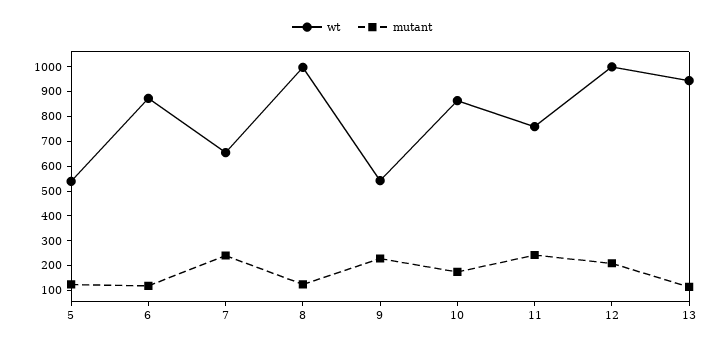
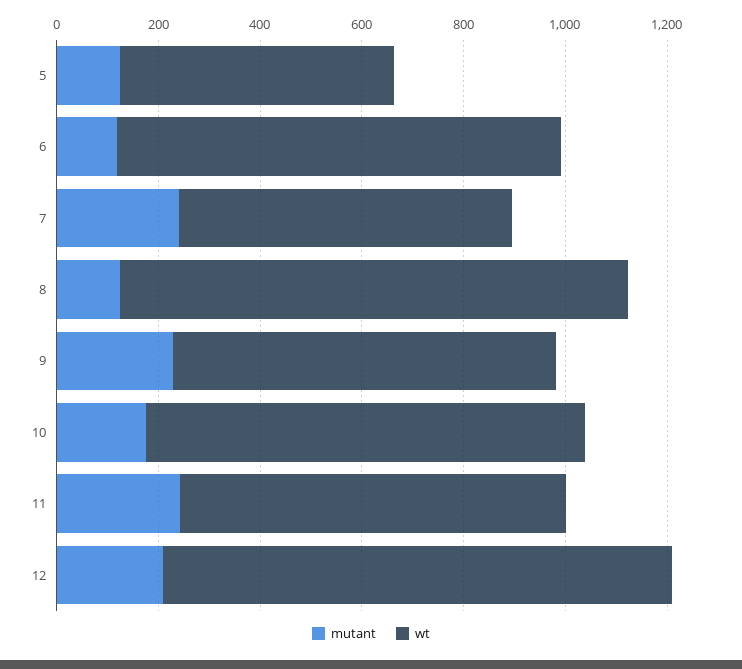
wt, 9: 550 -> 750
wt, 13: 950 -> none
mutant, 13: 100 -> none

